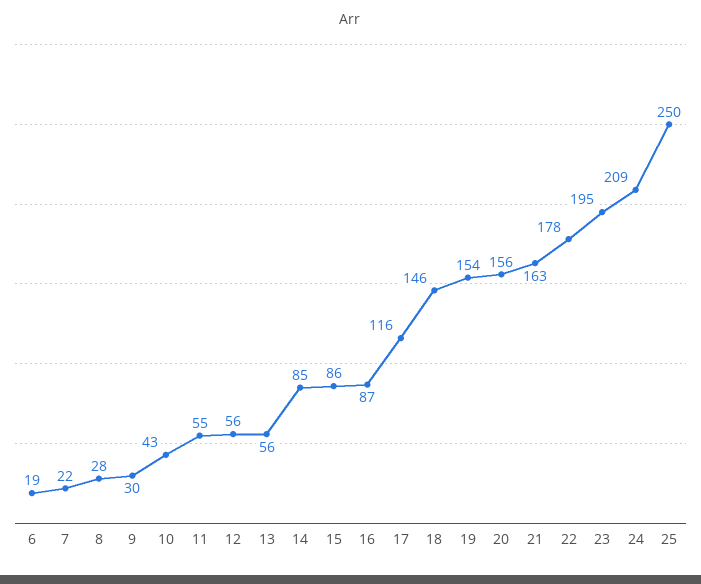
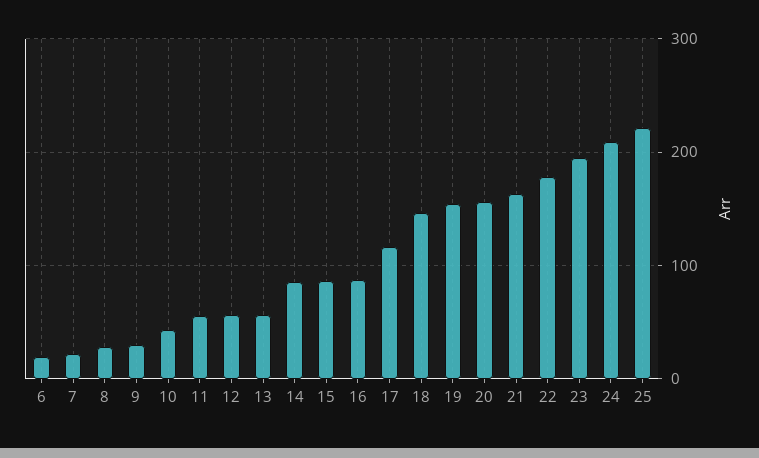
25: 250 -> 220

